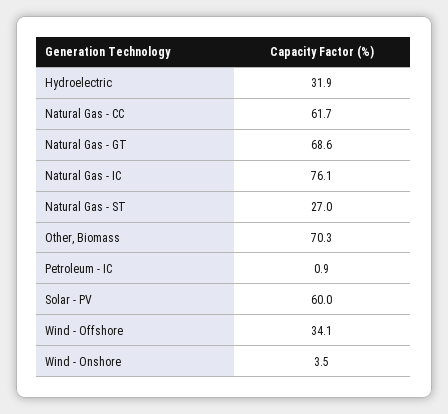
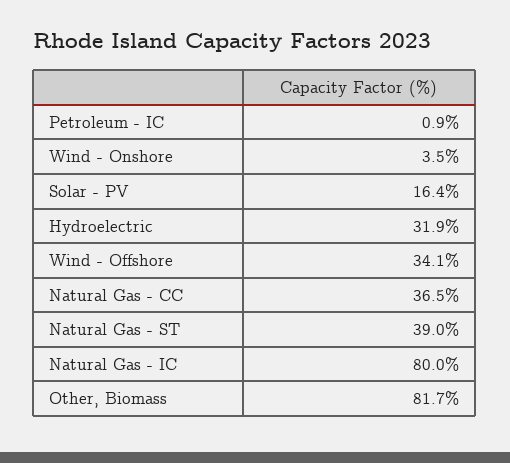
Natural Gas - CC: 61.7 -> 36.5
Natural Gas - GT: 68.6 -> none
Natural Gas - IC: 76.1 -> 80
Natural Gas - ST: 27 -> 39
Other, Biomass: 70.3 -> 81.7
Solar - PV: 60 -> 16.4

